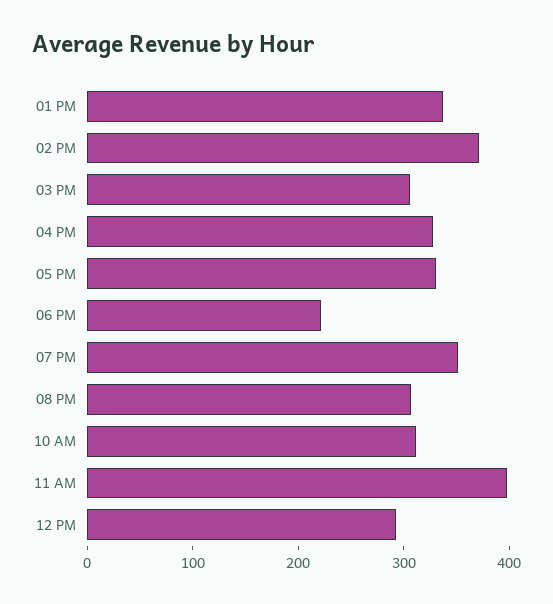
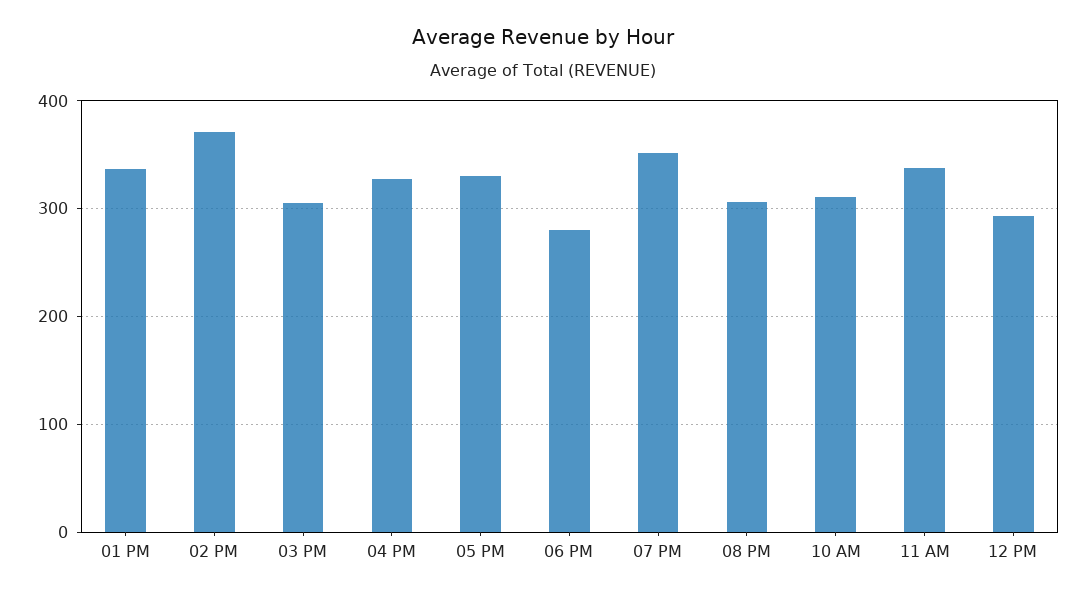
06 PM: 220 -> 280
11 AM: 400 -> 340

